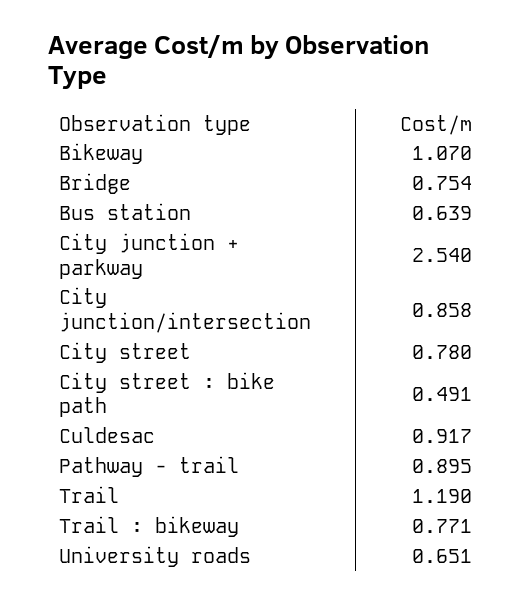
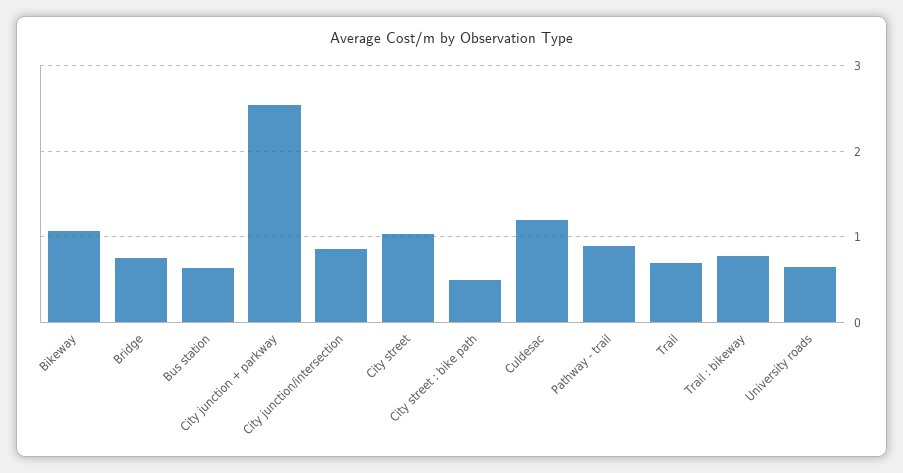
City street: 0.78 -> 1
Culdesac: 0.917 -> 1.2
Trail: 1.19 -> 0.7

